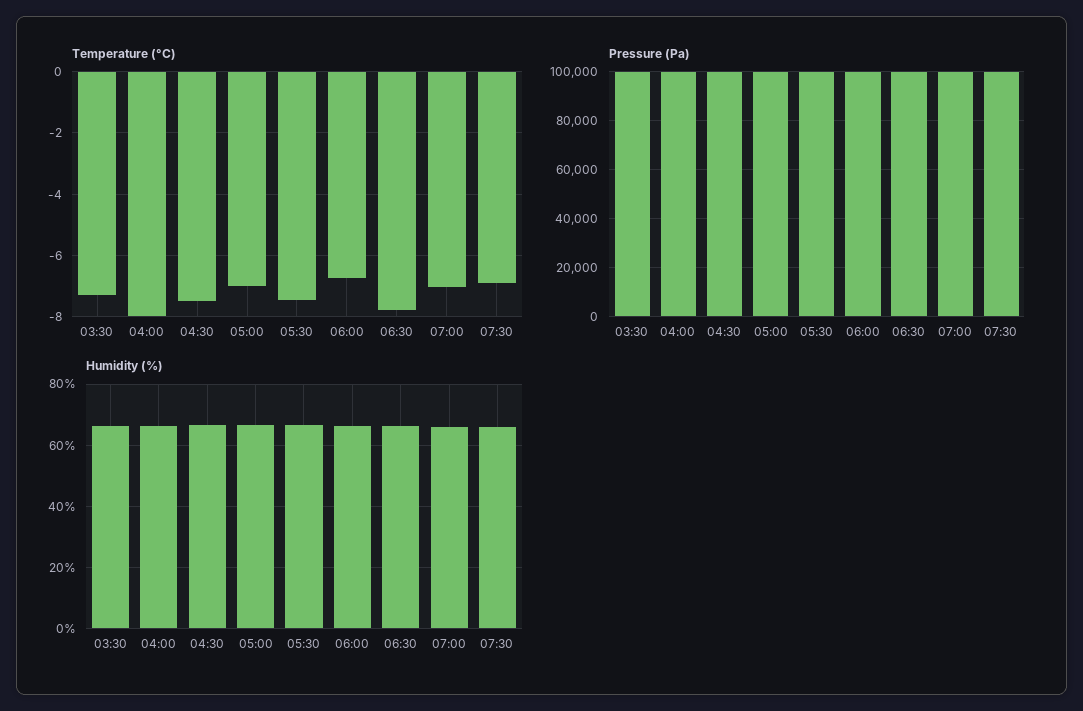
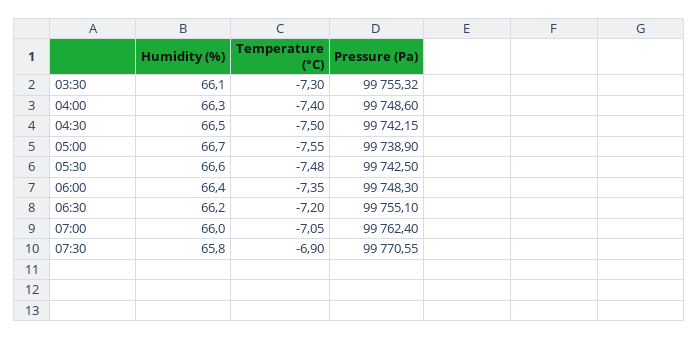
Temperature (°C), 04:00: -8 -> -7.4
Temperature (°C), 05:00: -7 -> -7.55
Temperature (°C), 06:00: -6.8 -> -7.35
Temperature (°C), 06:30: -7.8 -> -7.2

